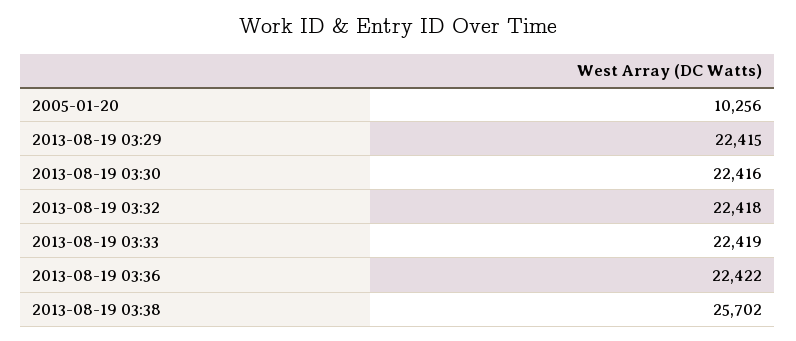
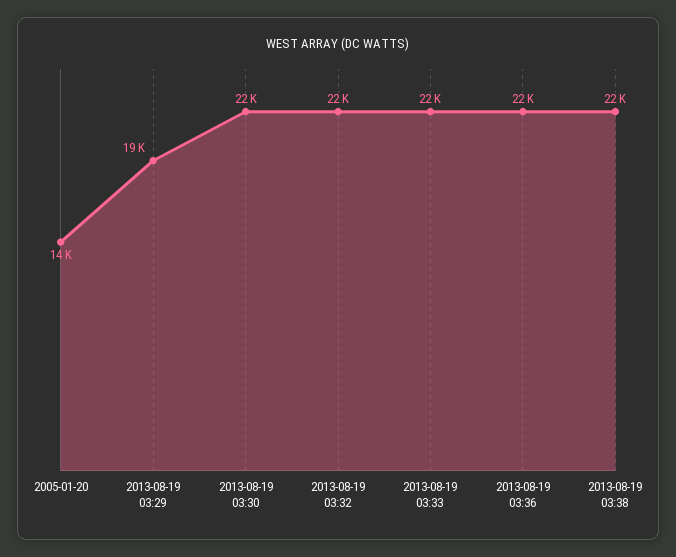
2005-01-20: 10256 -> 14000
2013-08-19 03:29: 22415 -> 19000
2013-08-19 03:38: 25702 -> 22000

